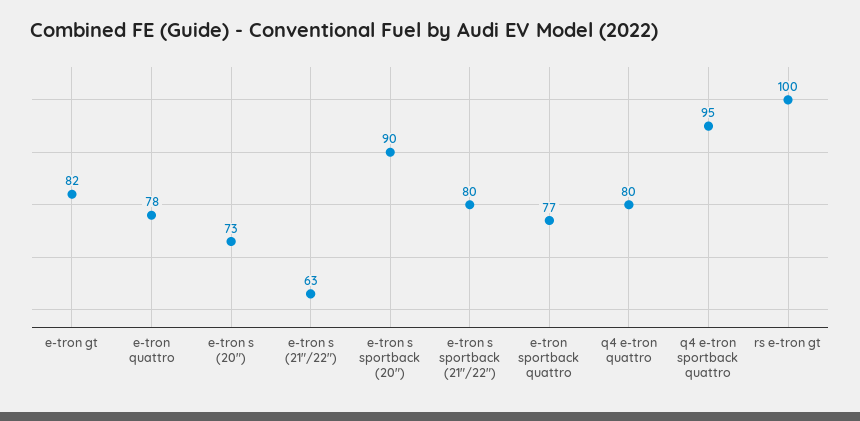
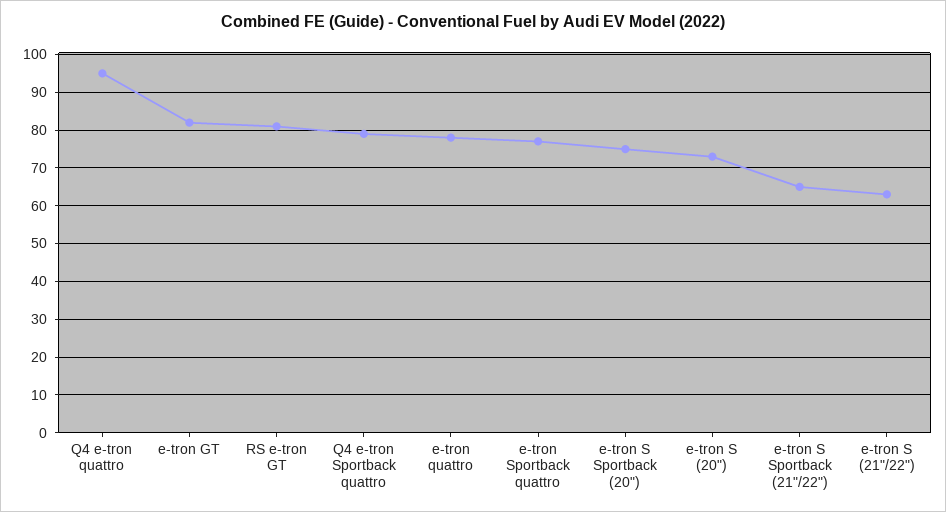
e-tron s sportback (20"): 90 -> 75
e-tron s sportback (21"/22"): 80 -> 65
q4 e-tron quattro: 80 -> 95
q4 e-tron sportback quattro: 95 -> 80
rs e-tron gt: 100 -> 80

